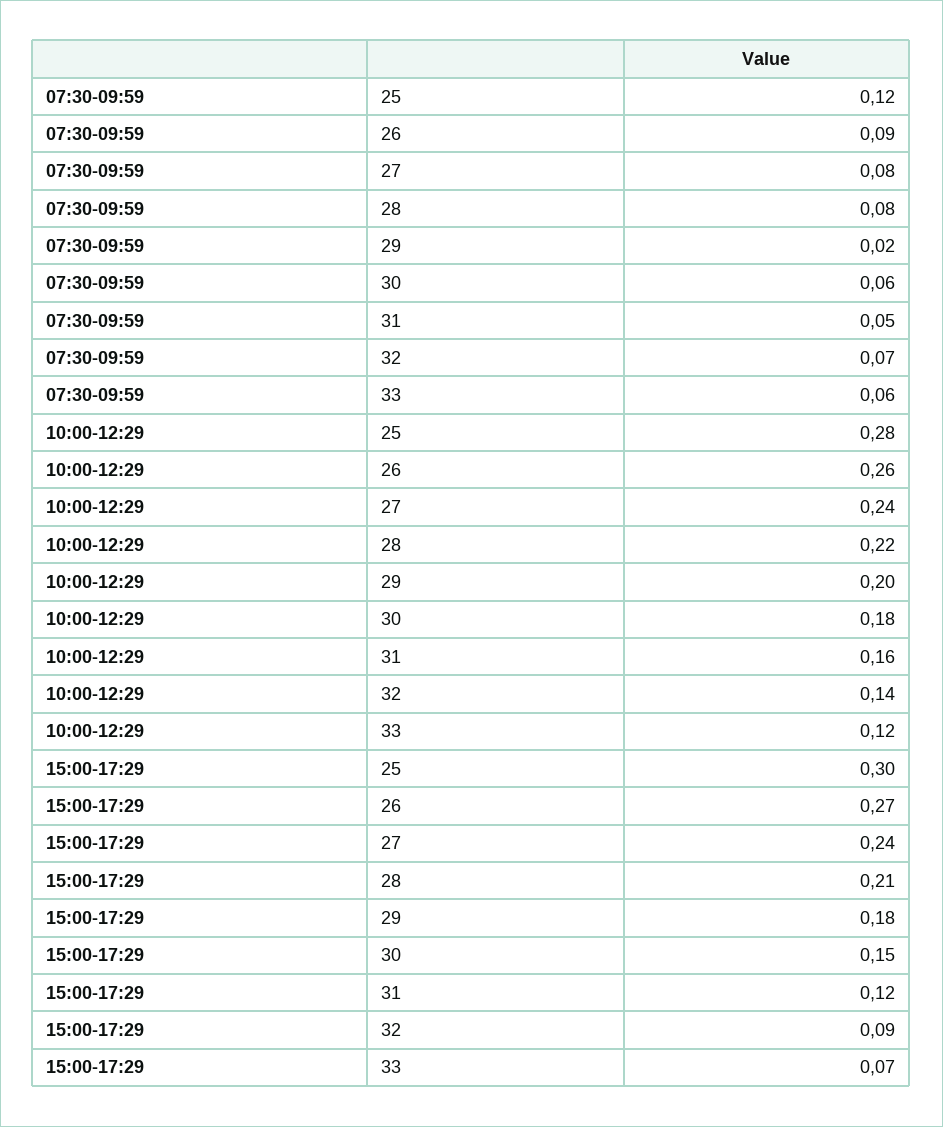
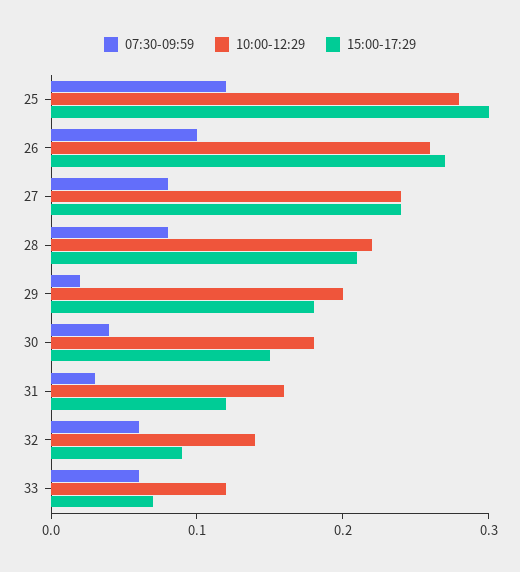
07:30-09:59, 26: 0.09 -> 0.1
07:30-09:59, 30: 0.06 -> 0.04
07:30-09:59, 31: 0.05 -> 0.03
07:30-09:59, 32: 0.07 -> 0.06

